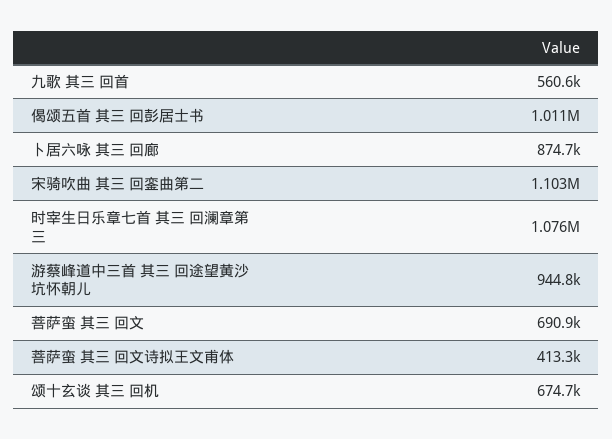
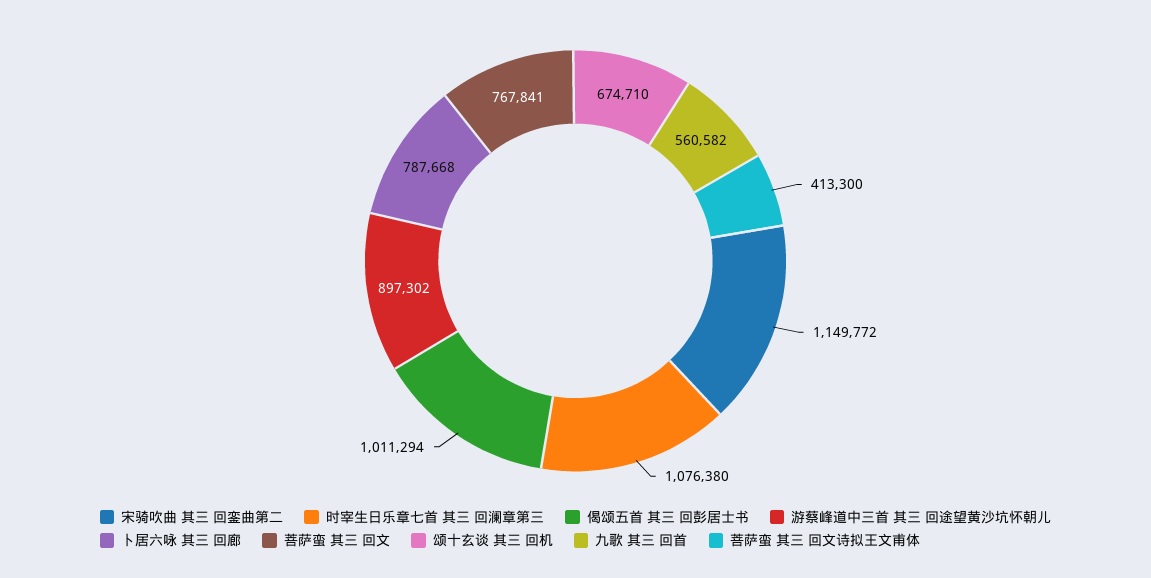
卜居六咏 其三 回廊: 874700 -> 787668
宋骑吹曲 其三 回銮曲第二: 1103000 -> 1149772
游蔡峰道中三首 其三 回途望黄沙坑怀朝儿: 944800 -> 897302
菩萨蛮 其三 回文: 690900 -> 767841

